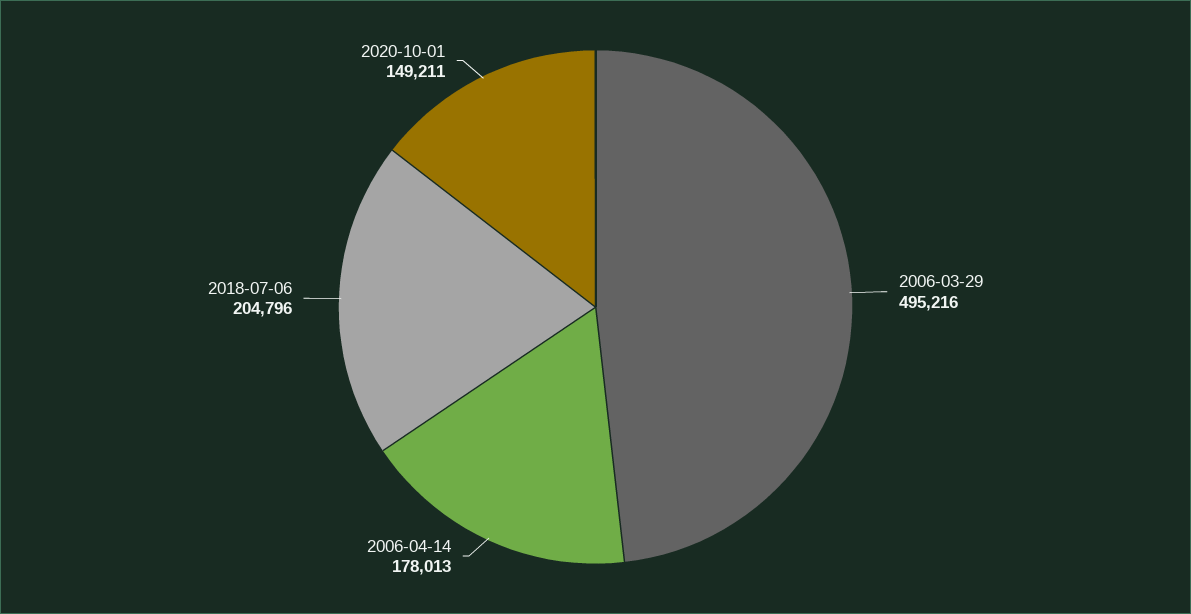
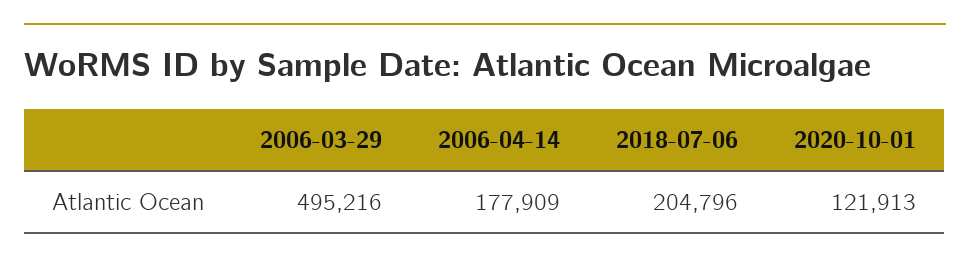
2006-04-14: 178013 -> 177909
2020-10-01: 149211 -> 121913

